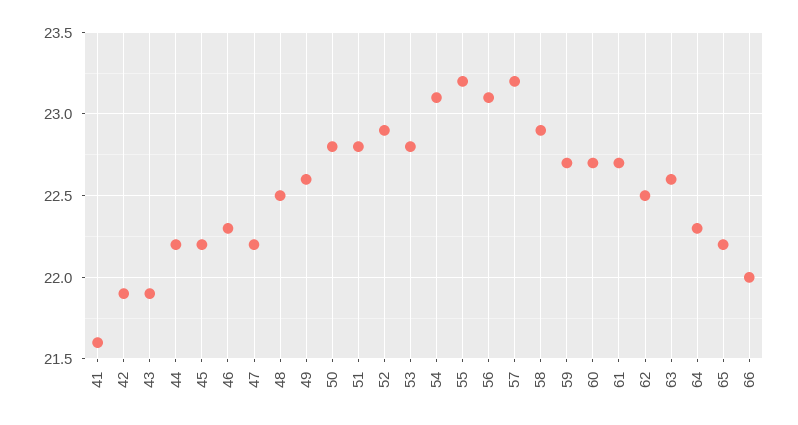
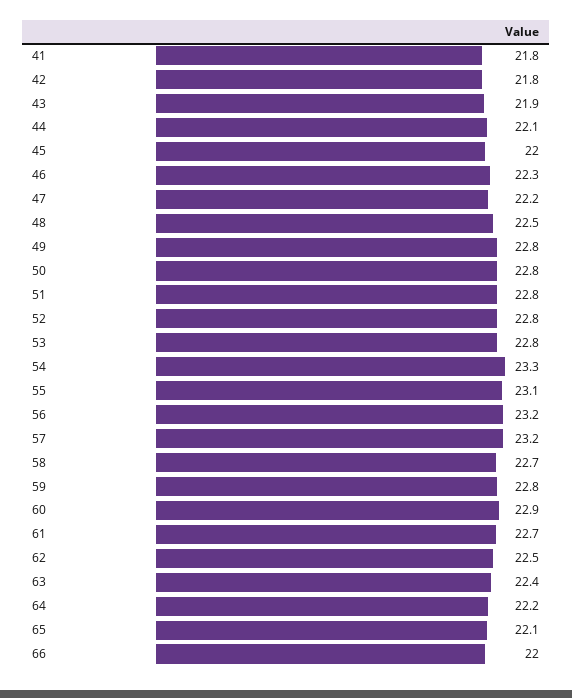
41: 21.6 -> 21.8
42: 21.9 -> 21.8
44: 22.2 -> 22.1
45: 22.2 -> 22
49: 22.6 -> 22.8
52: 22.9 -> 22.8
54: 23.1 -> 23.3
55: 23.2 -> 23.1
56: 23.1 -> 23.2
58: 22.9 -> 22.7
59: 22.7 -> 22.8
60: 22.7 -> 22.9
63: 22.6 -> 22.4
64: 22.3 -> 22.2
65: 22.2 -> 22.1

